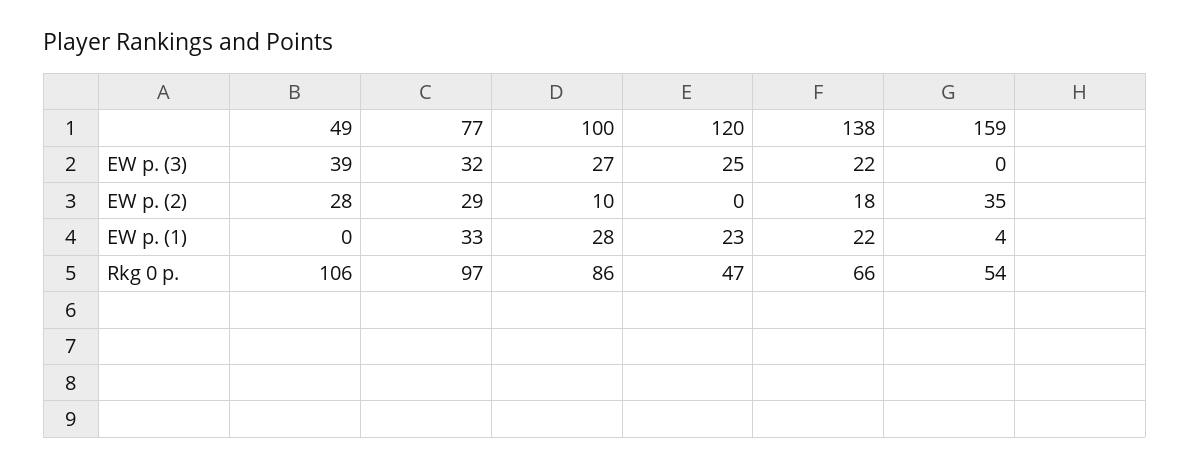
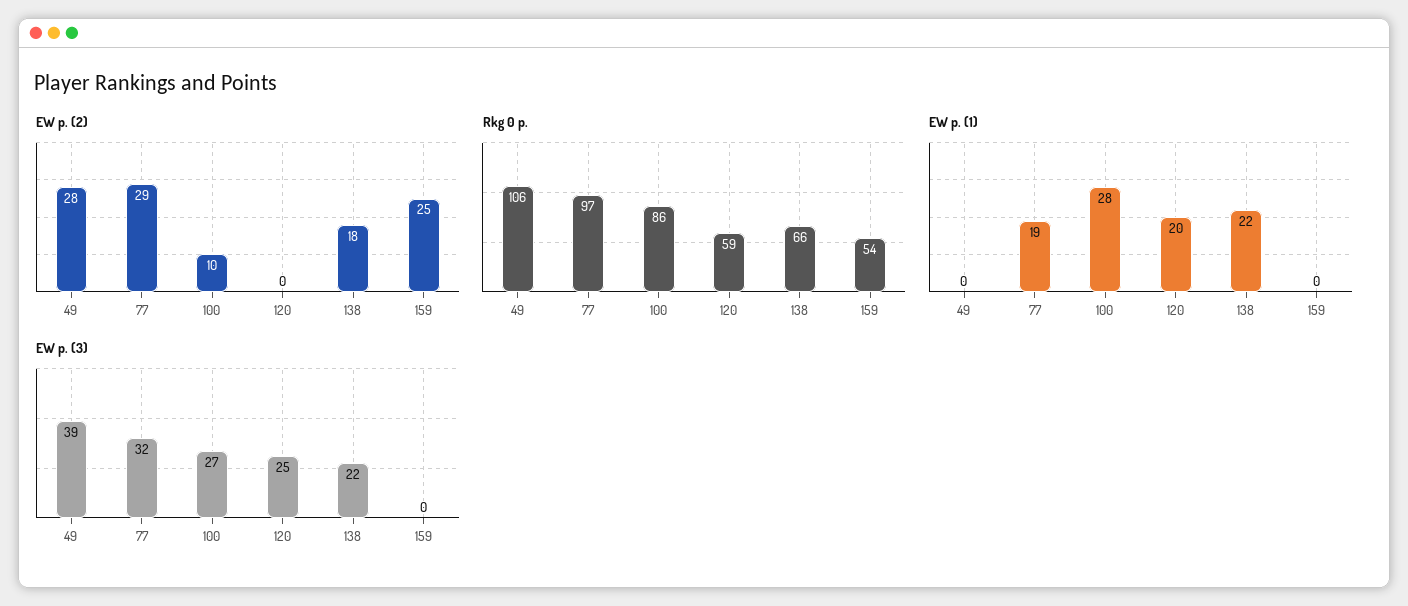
EW p. (2), 159: 35 -> 25
EW p. (1), 77: 33 -> 19
EW p. (1), 120: 23 -> 20
EW p. (1), 159: 4 -> 0
Rkg 0 p., 120: 47 -> 59

